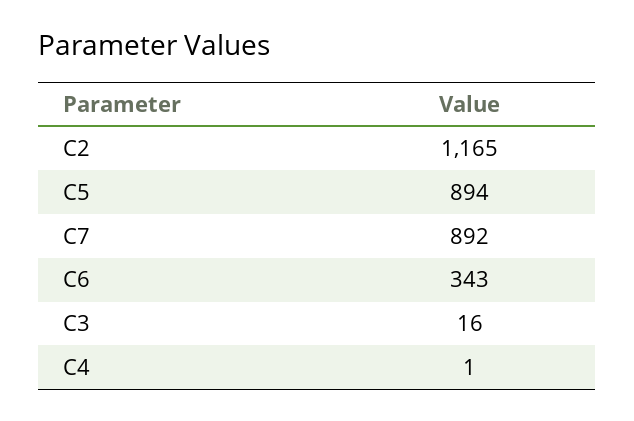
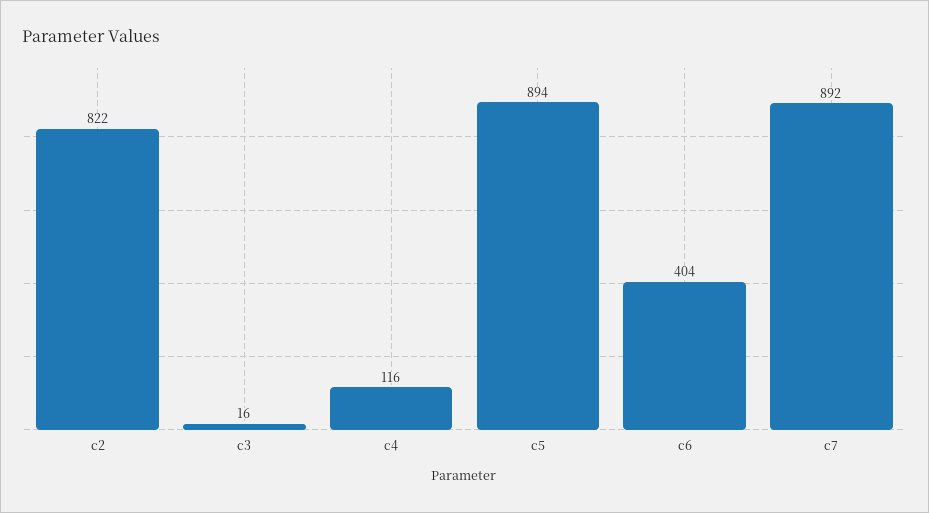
C2: 1165 -> 822
C6: 343 -> 404
C4: 1 -> 116

